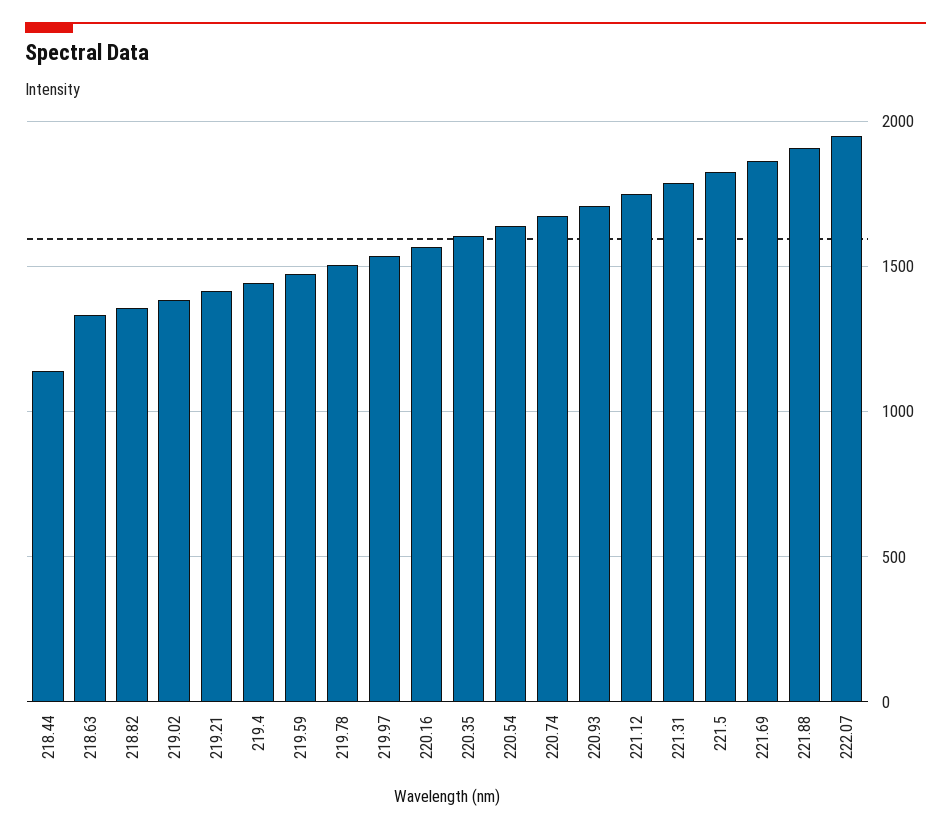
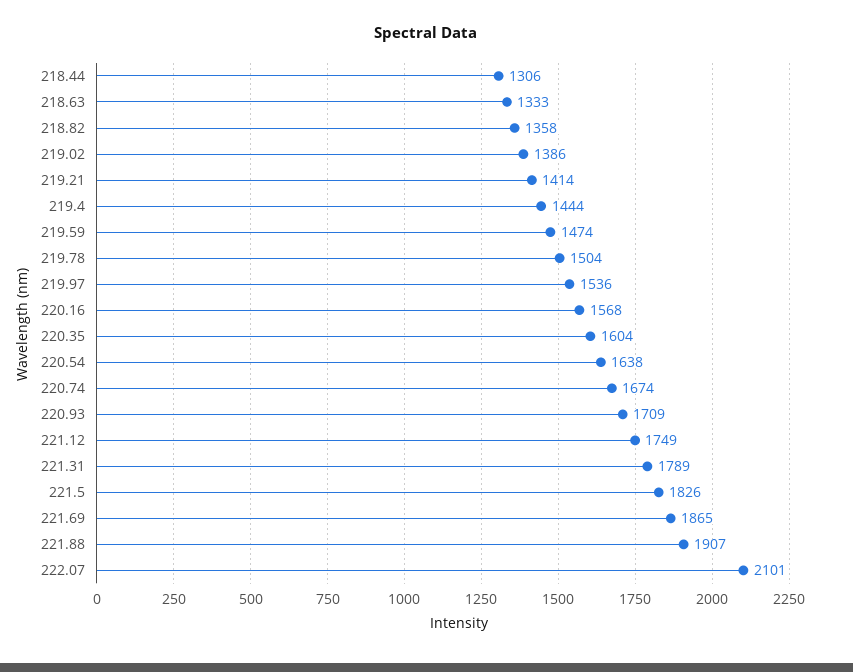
218.44: 1150 -> 1306
222.07: 1950 -> 2101

